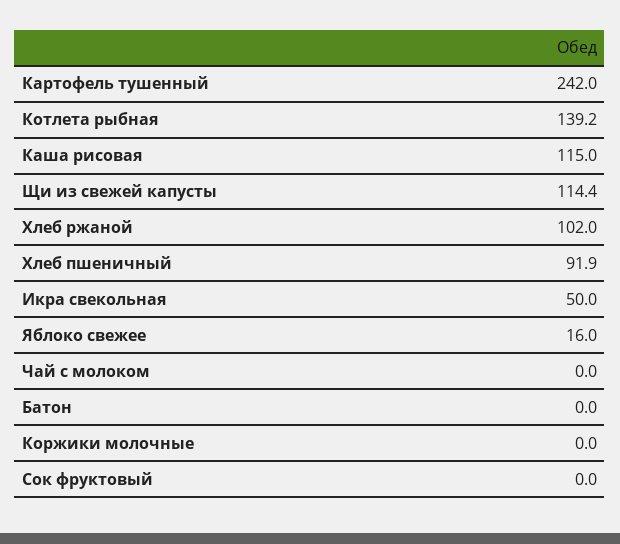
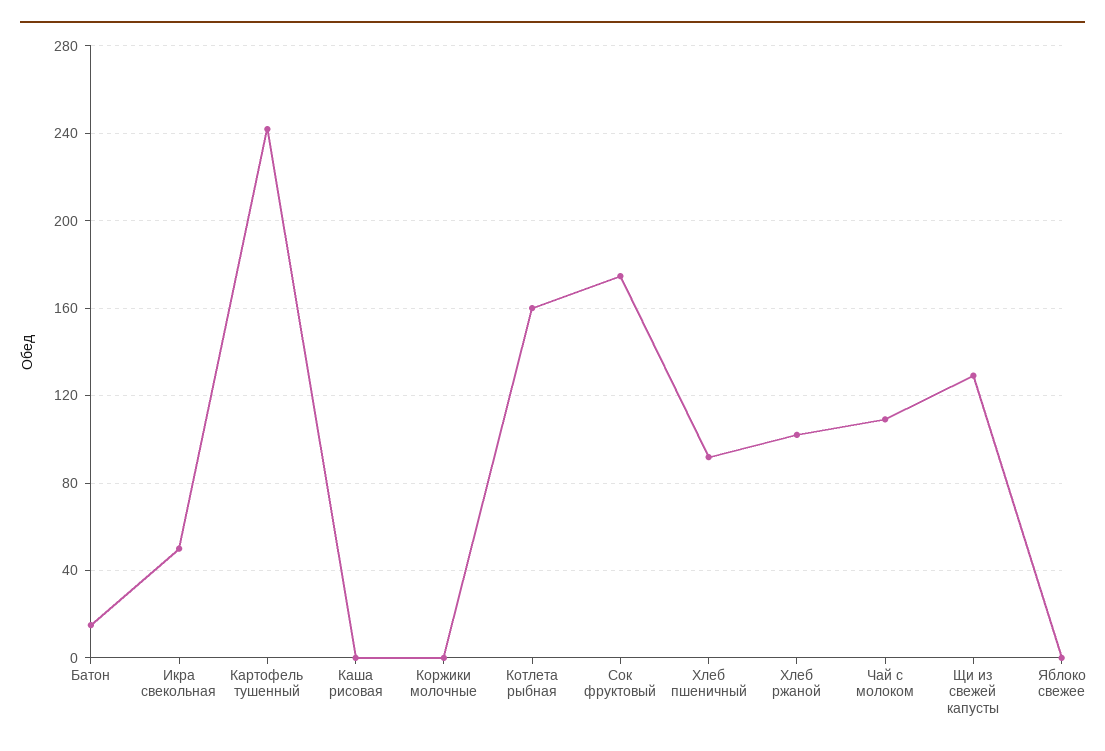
Котлета рыбная: 139.2 -> 160
Каша рисовая: 115 -> 0
Щи из свежей капусты: 114.4 -> 130
Яблоко свежее: 16 -> 0
Чай с молоком: 0 -> 110
Батон: 0 -> 15
Сок фруктовый: 0 -> 175

